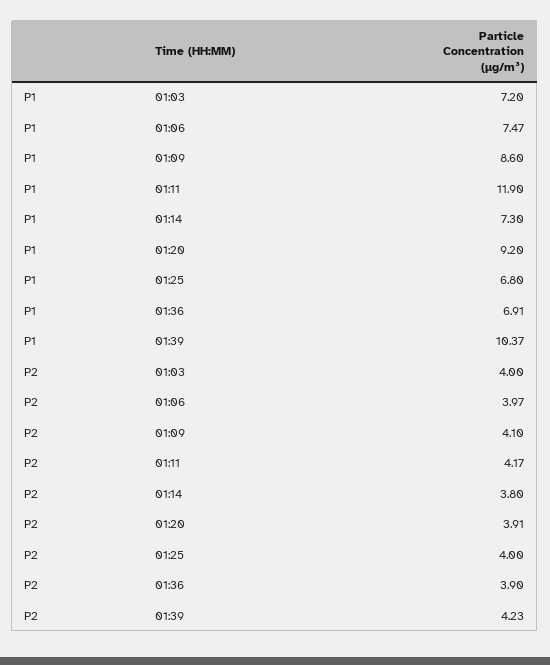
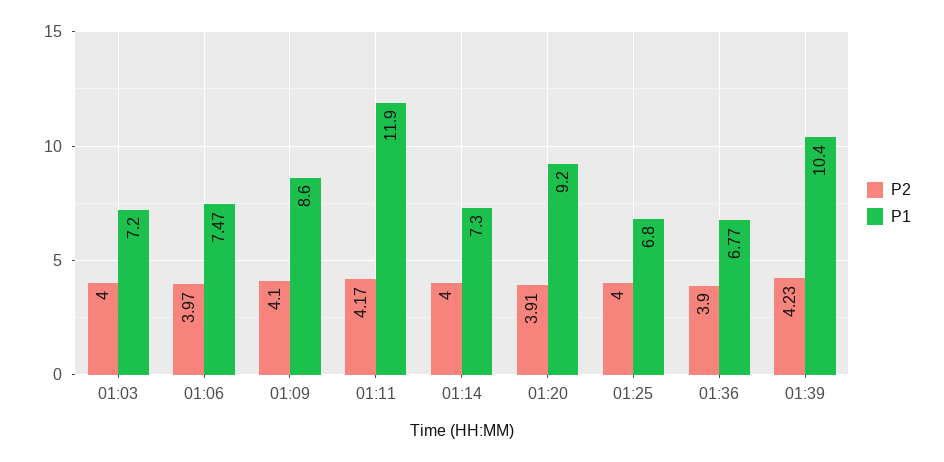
P1, 01:36: 6.91 -> 6.77
P1, 01:39: 10.37 -> 10.4
P2, 01:14: 3.8 -> 4

